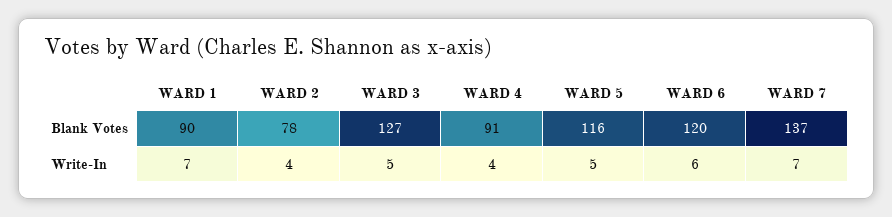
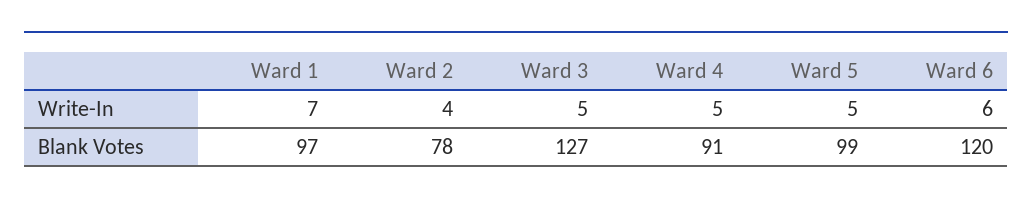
WARD 1, Blank Votes: 90 -> 97
WARD 5, Blank Votes: 116 -> 99
WARD 7, Blank Votes: 137 -> none
WARD 4, Write-In: 4 -> 5
WARD 7, Write-In: 7 -> none

